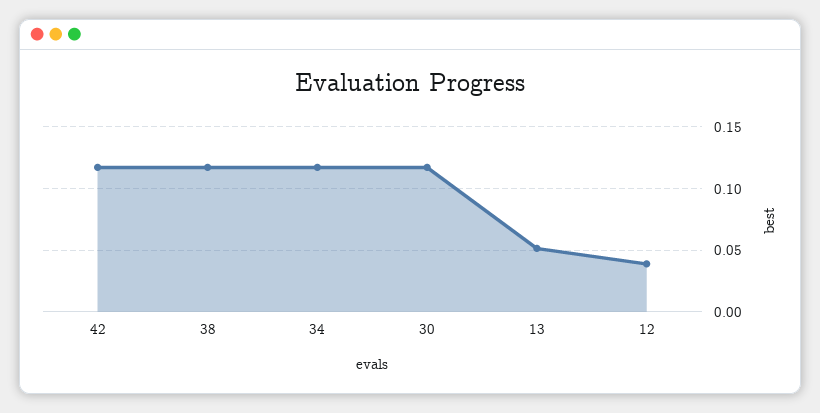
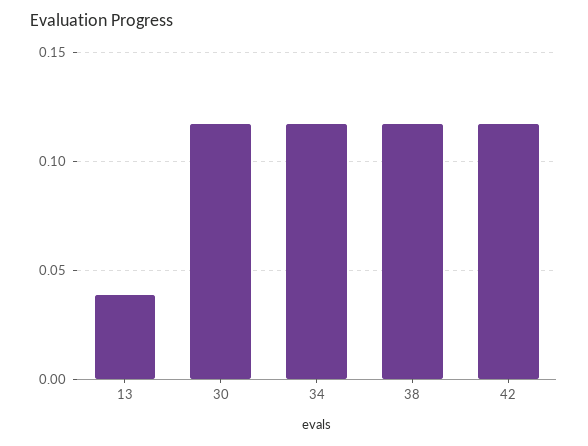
13: 0.05 -> 0.04
12: 0.04 -> none

